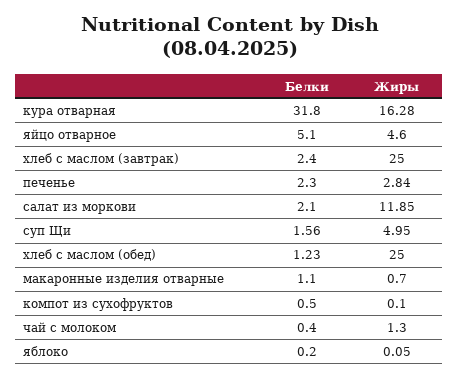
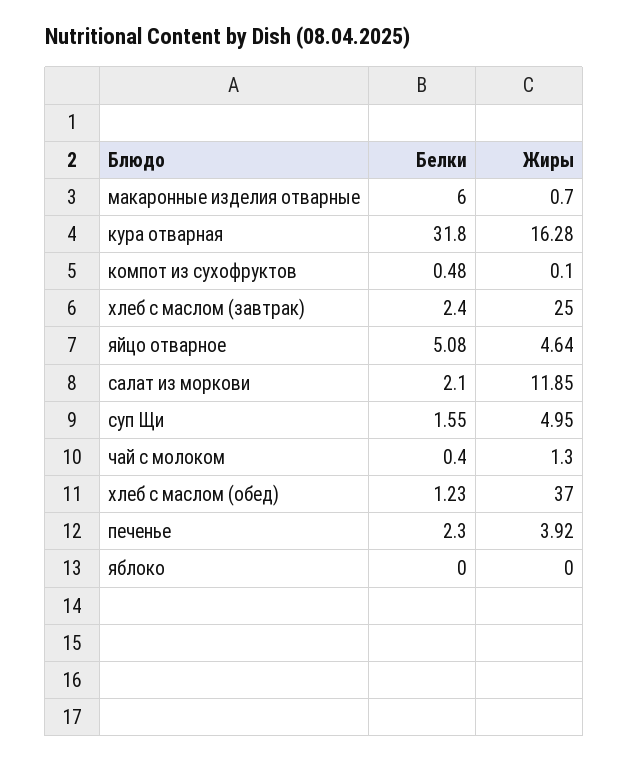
Белки, яйцо отварное: 5.1 -> 5.08
Жиры, яйцо отварное: 4.6 -> 4.64
Жиры, печенье: 2.84 -> 3.92
Белки, суп Щи: 1.56 -> 1.55
Жиры, хлеб с маслом (обед): 25 -> 37
Белки, макаронные изделия отварные: 1.1 -> 6
Белки, компот из сухофруктов: 0.5 -> 0.48
Белки, яблоко: 0.2 -> 0
Жиры, яблоко: 0.05 -> 0

